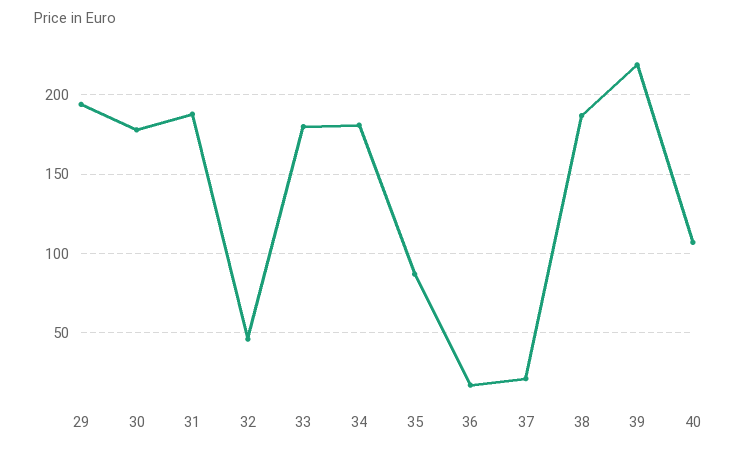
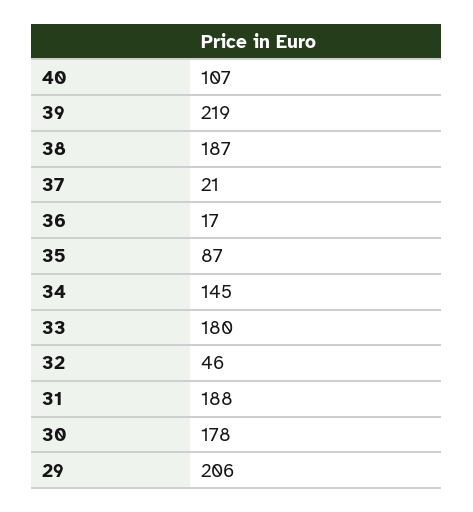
29: 195 -> 206
34: 180 -> 145

